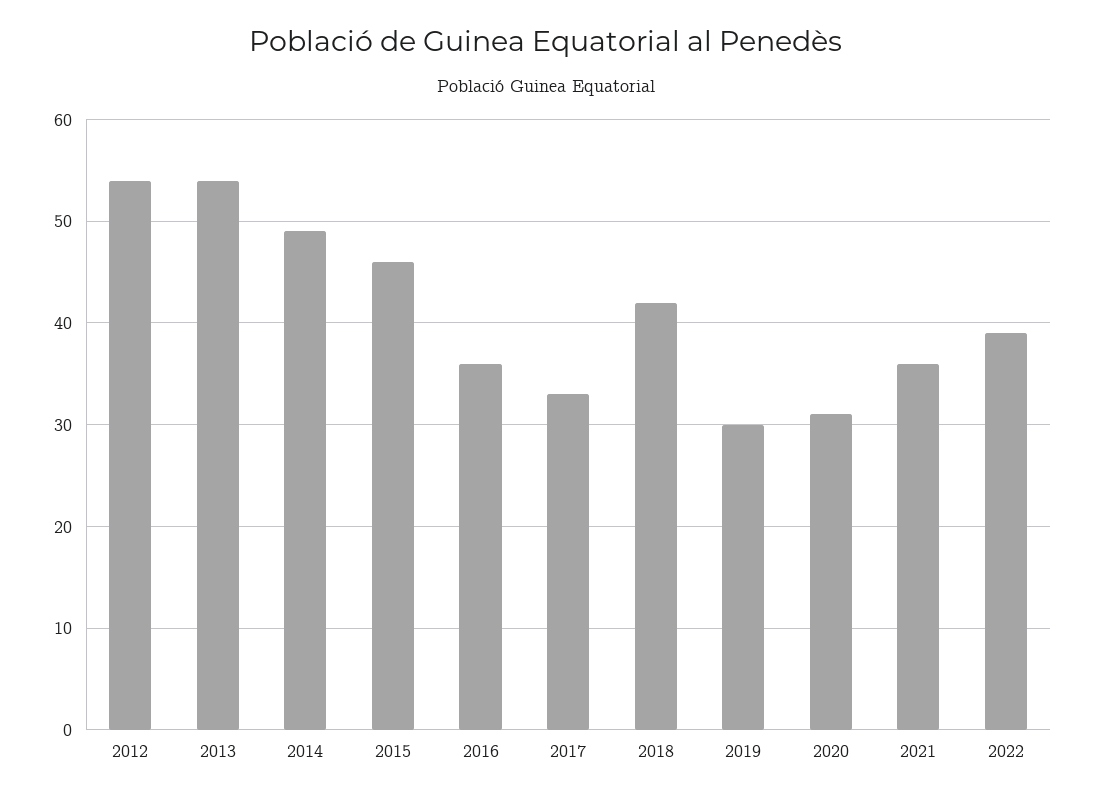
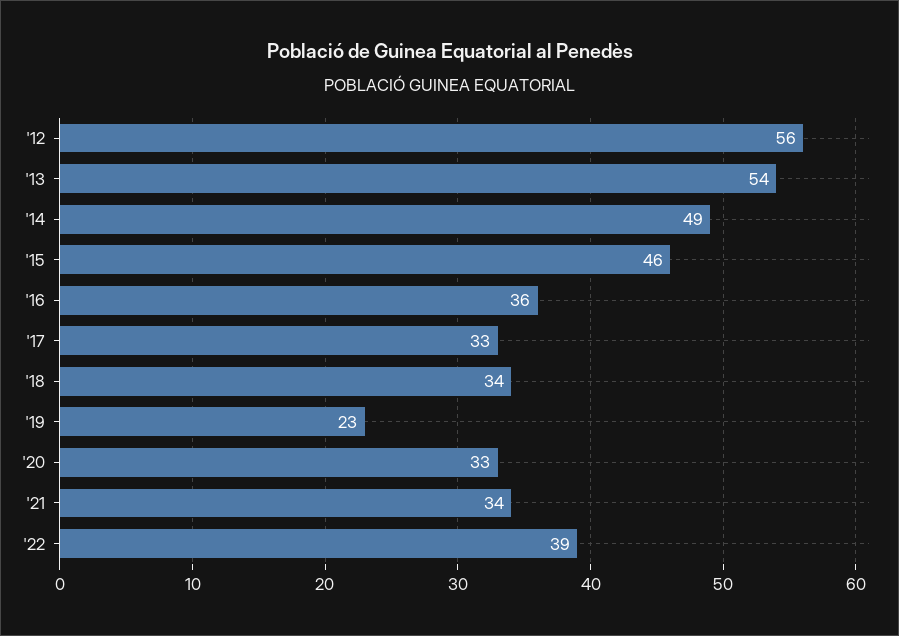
2012: 54 -> 56
2018: 42 -> 34
2019: 30 -> 23
2020: 31 -> 33
2021: 36 -> 34

